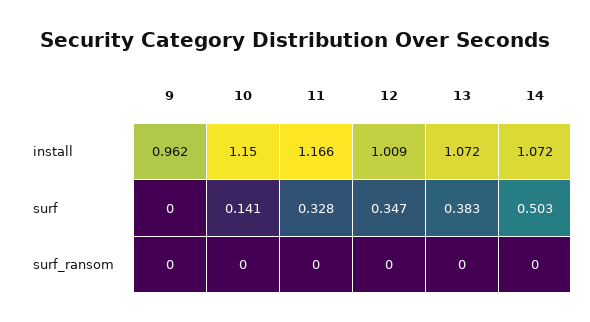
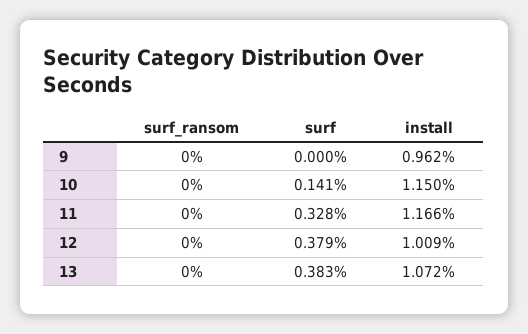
14, install: 1.072 -> none
12, surf: 0.347 -> 0.379
14, surf: 0.503 -> none
14, surf_ransom: 0 -> none

